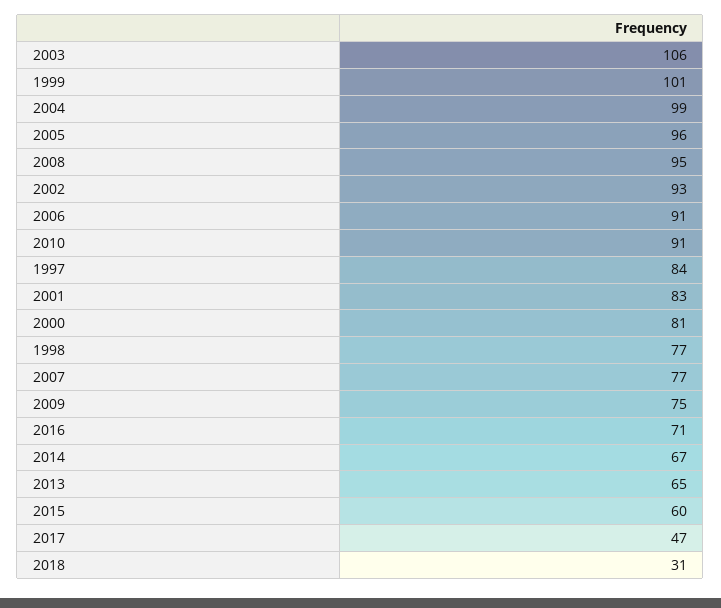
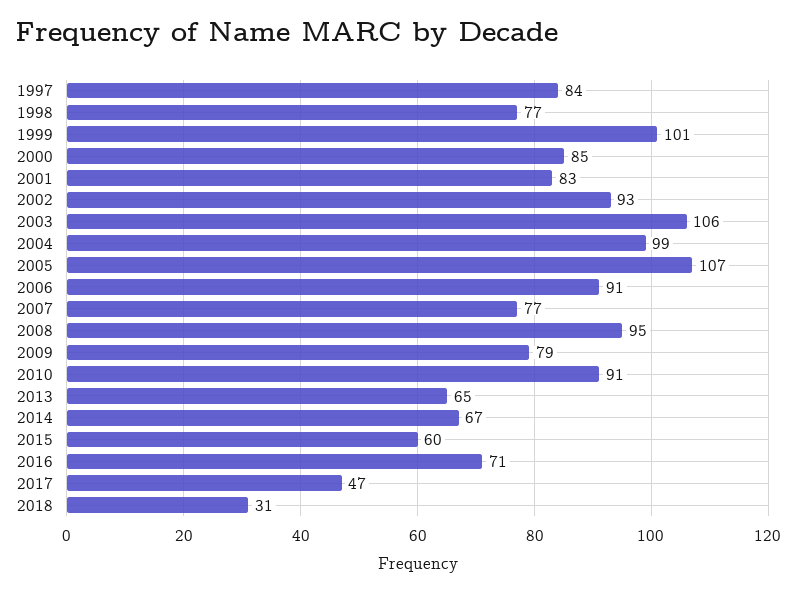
2005: 96 -> 107
2000: 81 -> 85
2009: 75 -> 79

